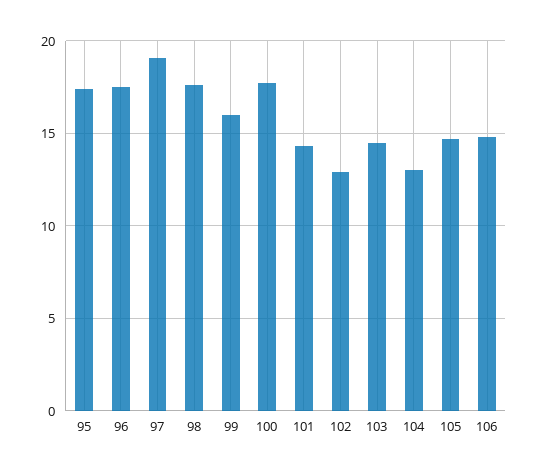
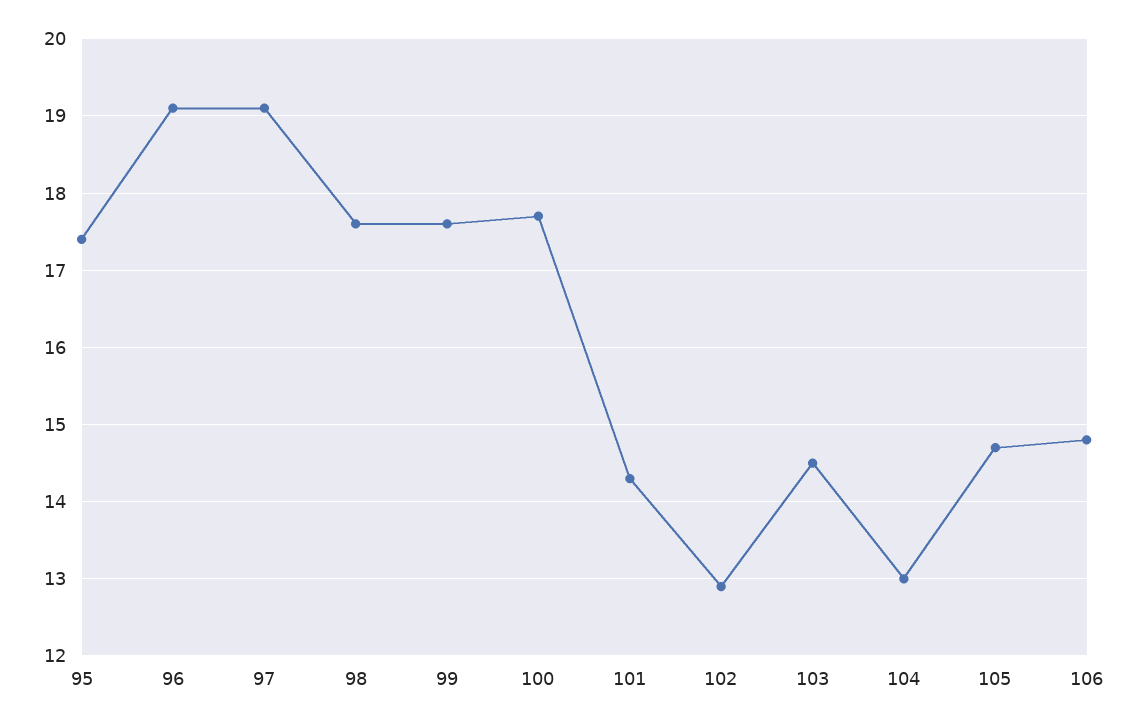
96: 17.5 -> 19.1
99: 16 -> 17.6

